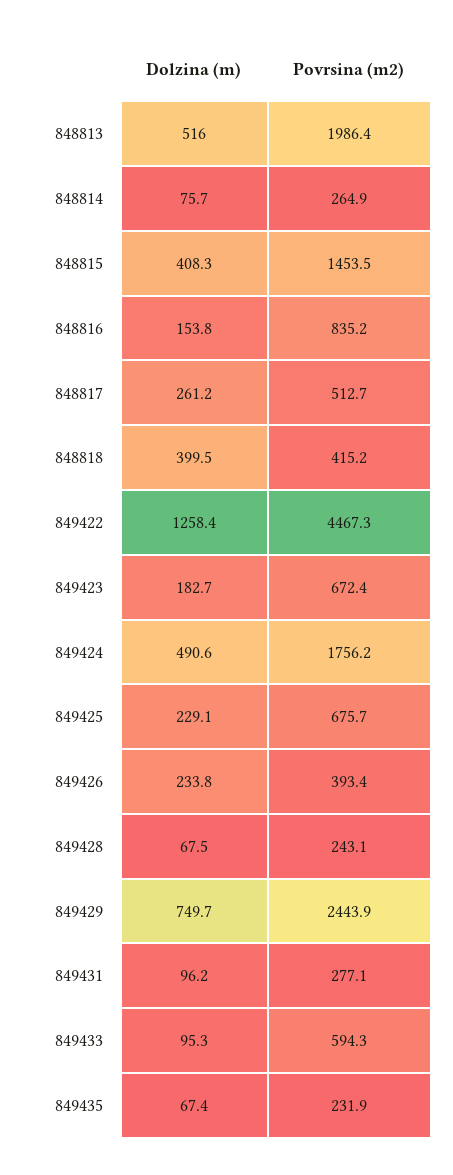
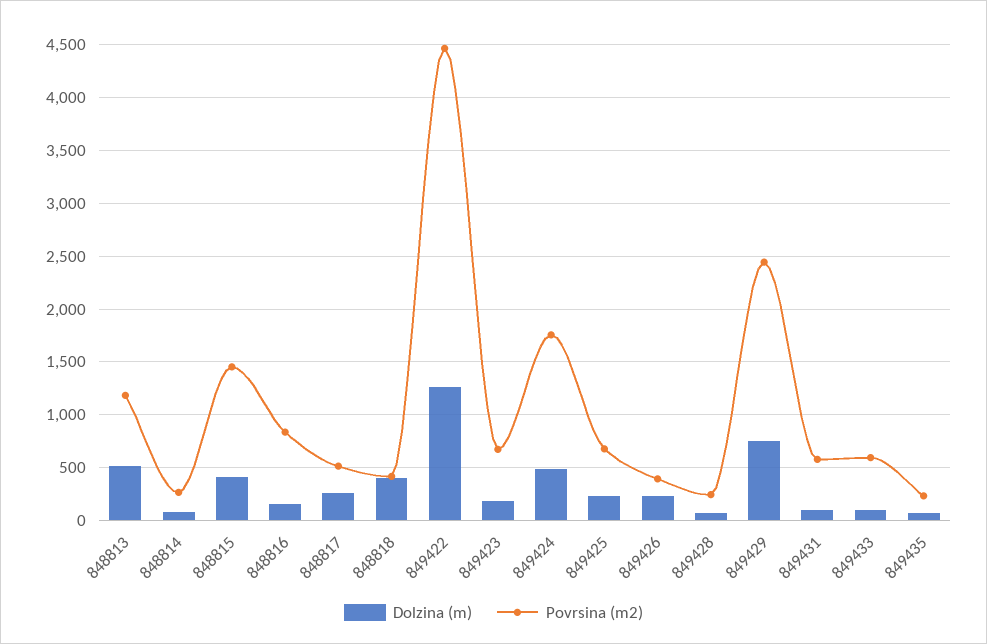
Povrsina (m2), 848813: 1986.4 -> 1200
Povrsina (m2), 849431: 277.1 -> 600

